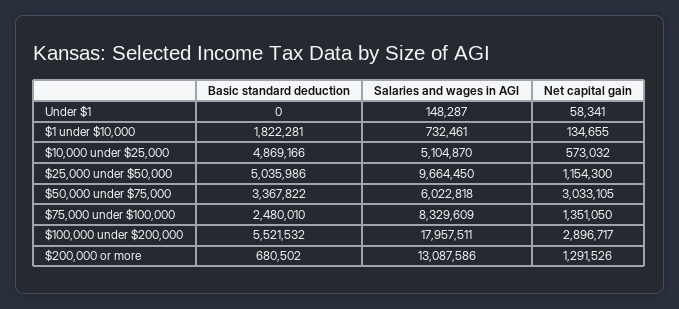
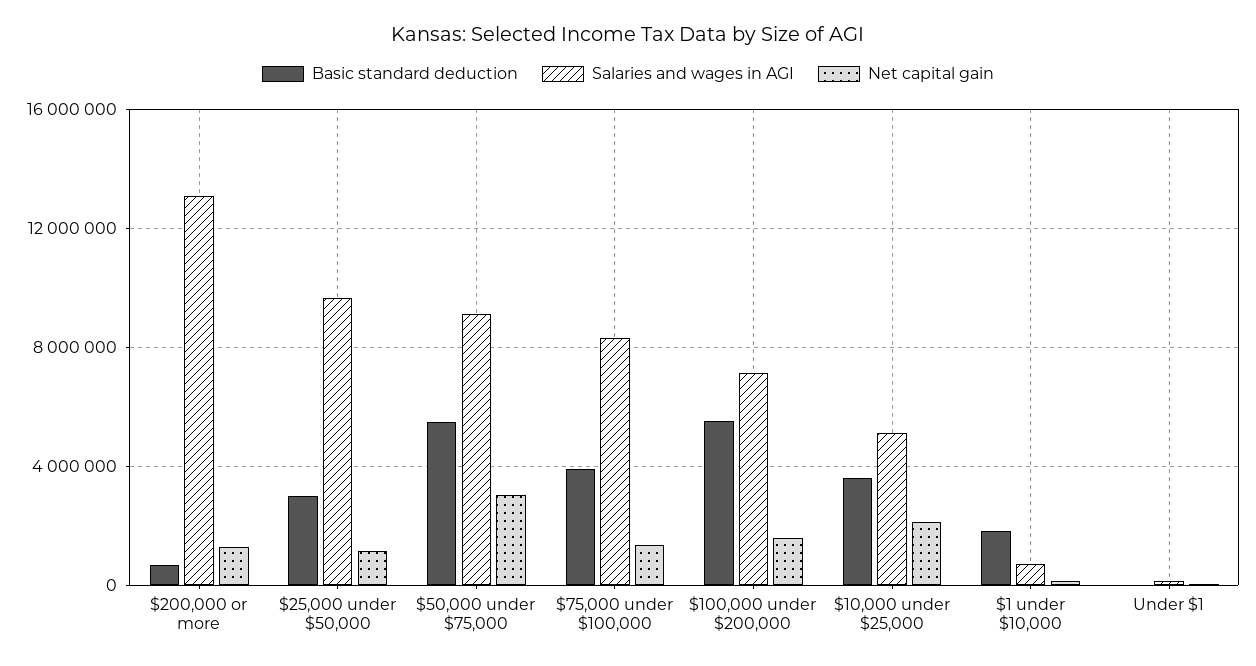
Basic standard deduction, $10,000 under $25,000: 4869166 -> 3500000
Net capital gain, $10,000 under $25,000: 573032 -> 2000000
Basic standard deduction, $25,000 under $50,000: 5035986 -> 3000000
Basic standard deduction, $50,000 under $75,000: 3367822 -> 5500000
Salaries and wages in AGI, $50,000 under $75,000: 6022818 -> 9000000
Basic standard deduction, $75,000 under $100,000: 2480010 -> 4000000
Salaries and wages in AGI, $100,000 under $200,000: 17957511 -> 7000000
Net capital gain, $100,000 under $200,000: 2896717 -> 1500000

